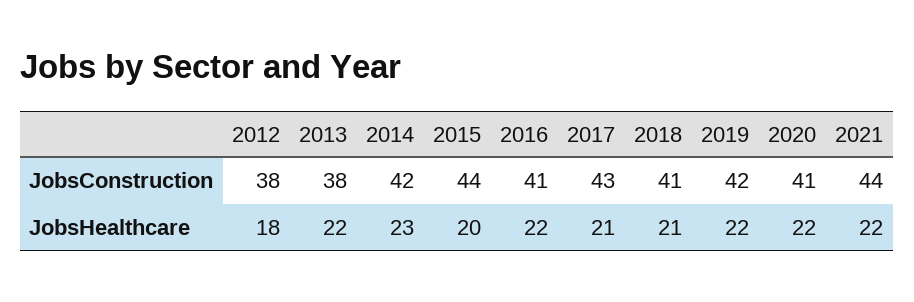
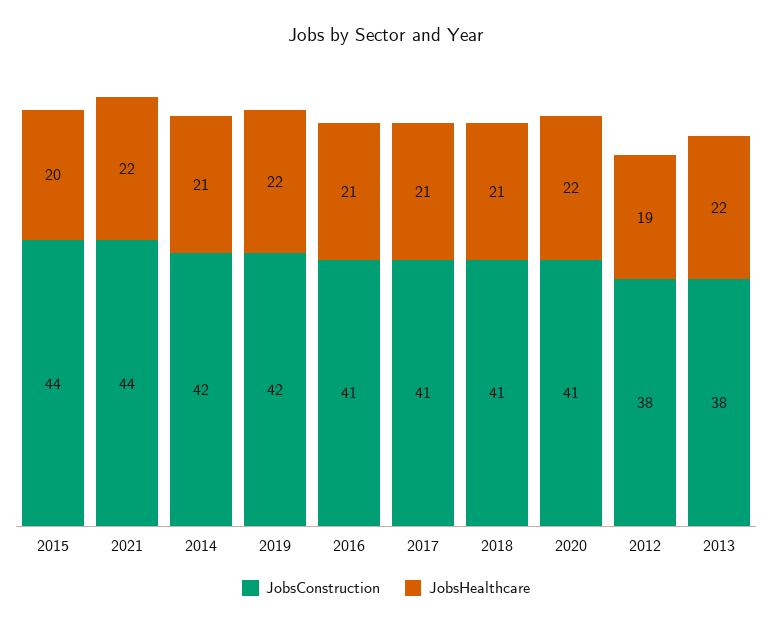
JobsConstruction, 2017: 43 -> 41
JobsHealthcare, 2012: 18 -> 19
JobsHealthcare, 2014: 23 -> 21
JobsHealthcare, 2016: 22 -> 21

